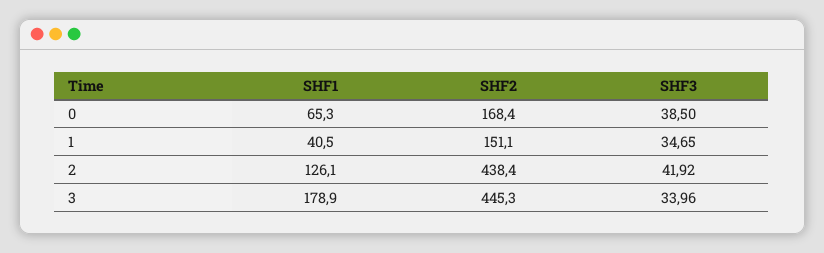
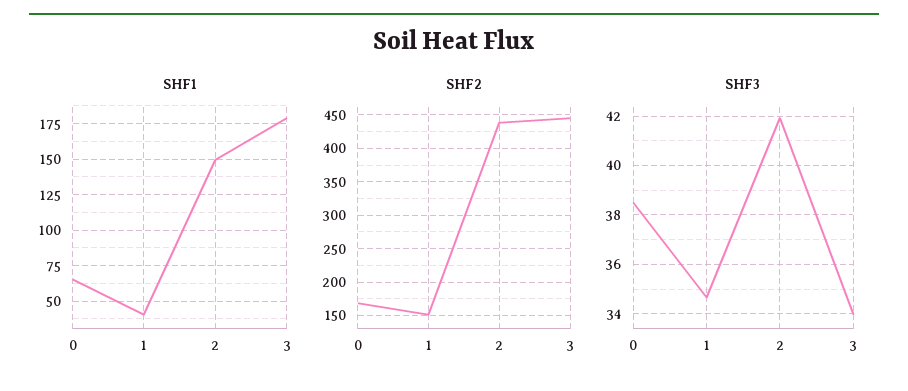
SHF1, 2: 126.1 -> 150

